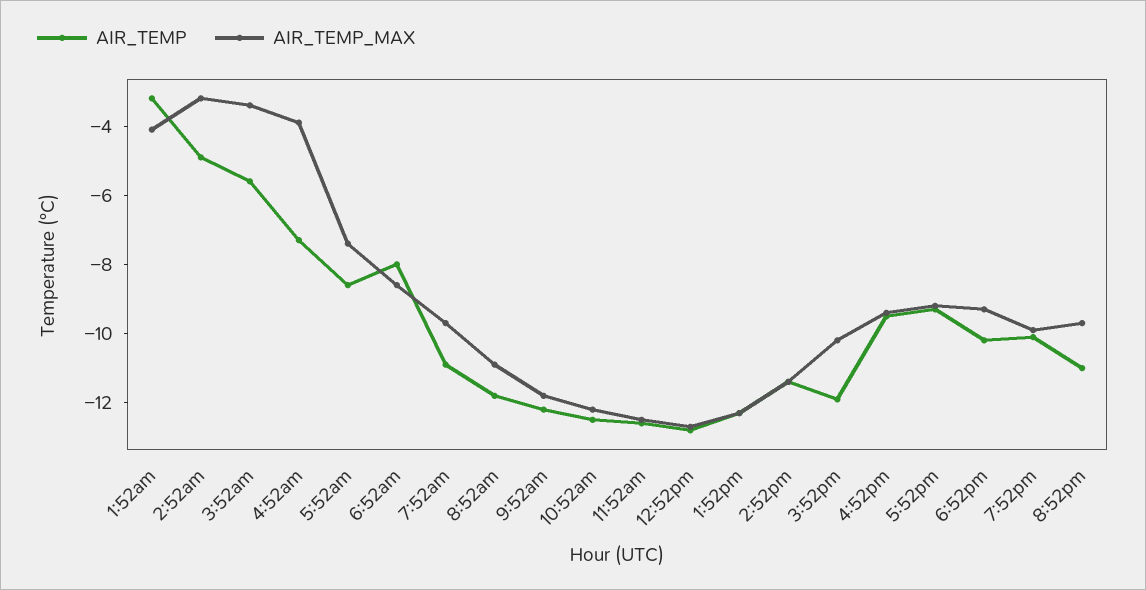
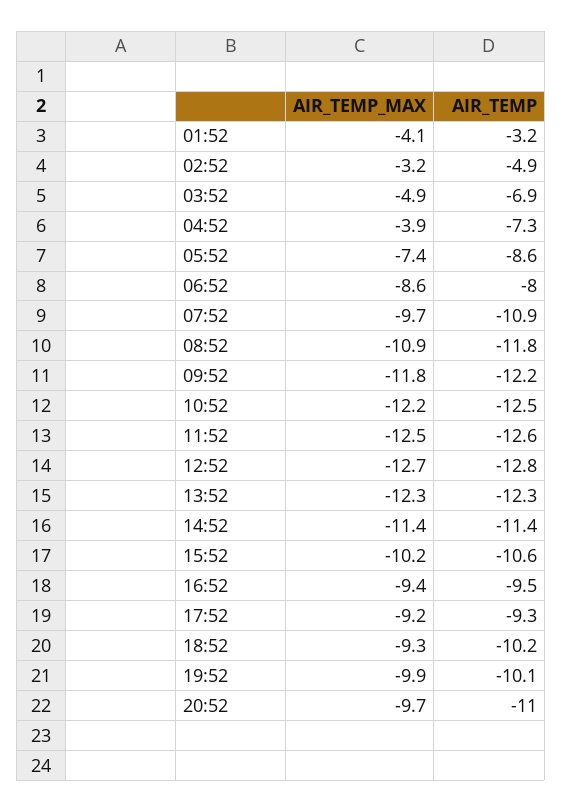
AIR_TEMP, 3:52am: -5.5 -> -6.9
AIR_TEMP_MAX, 3:52am: -3.5 -> -4.9
AIR_TEMP, 3:52pm: -12 -> -10.6

